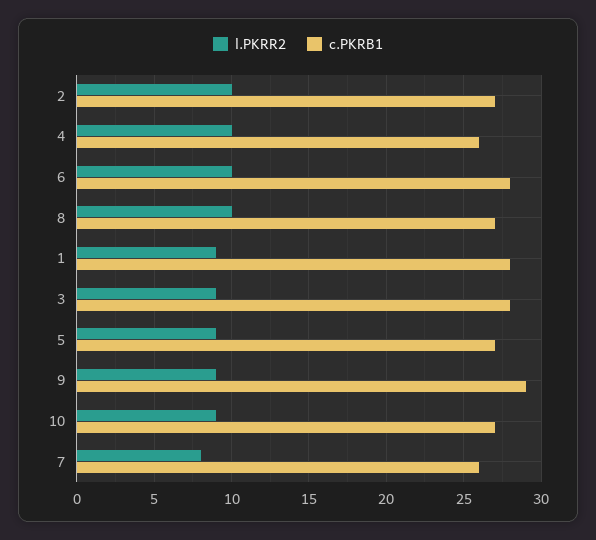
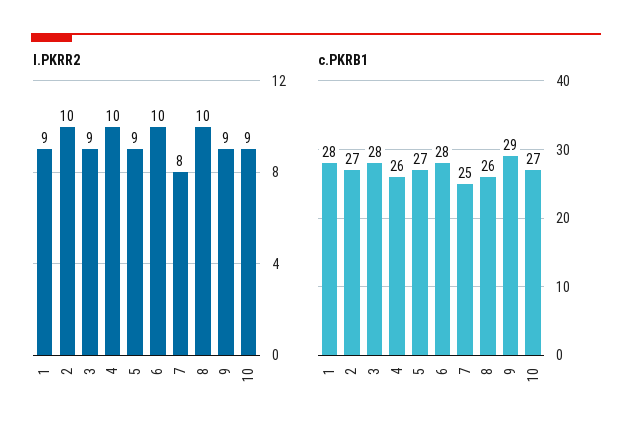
c.PKRB1, 8: 27 -> 26
c.PKRB1, 7: 26 -> 25

